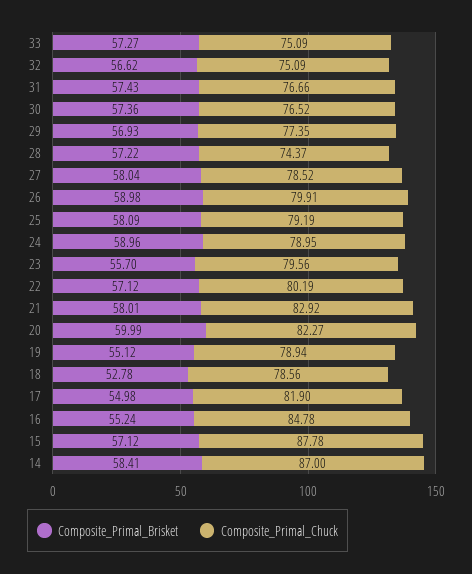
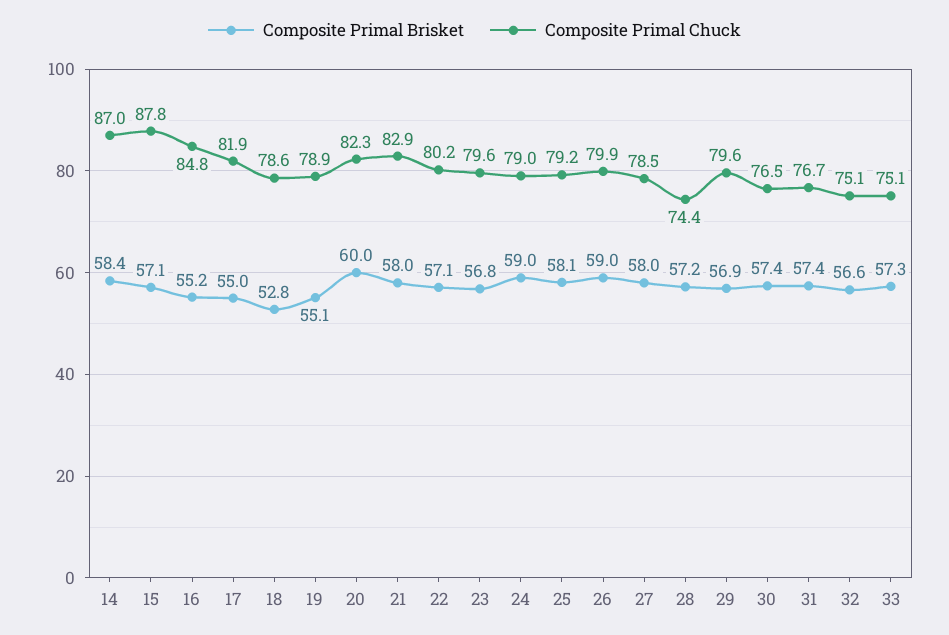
Composite_Primal_Chuck, 29: 77.35 -> 79.6
Composite_Primal_Brisket, 23: 55.7 -> 56.8

